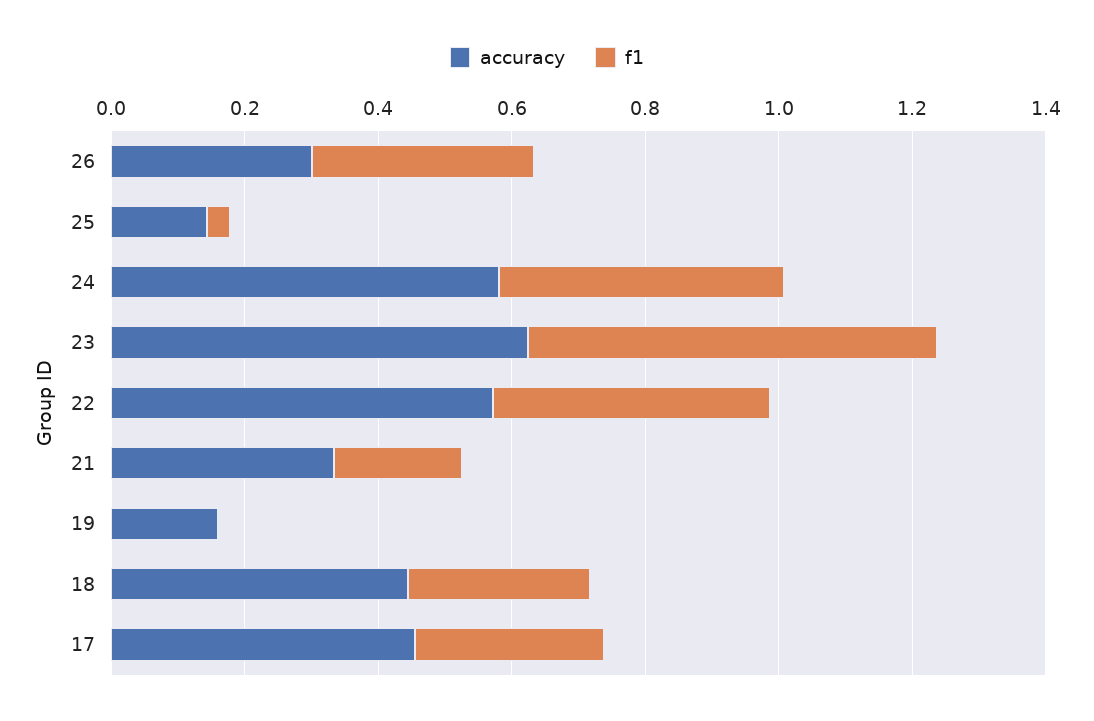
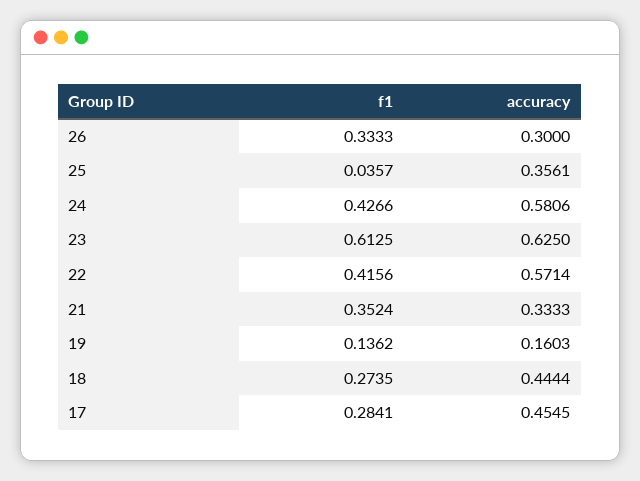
accuracy, 25: 0.15 -> 0.3561
f1, 21: 0.2 -> 0.3524
f1, 19: 0 -> 0.1362

